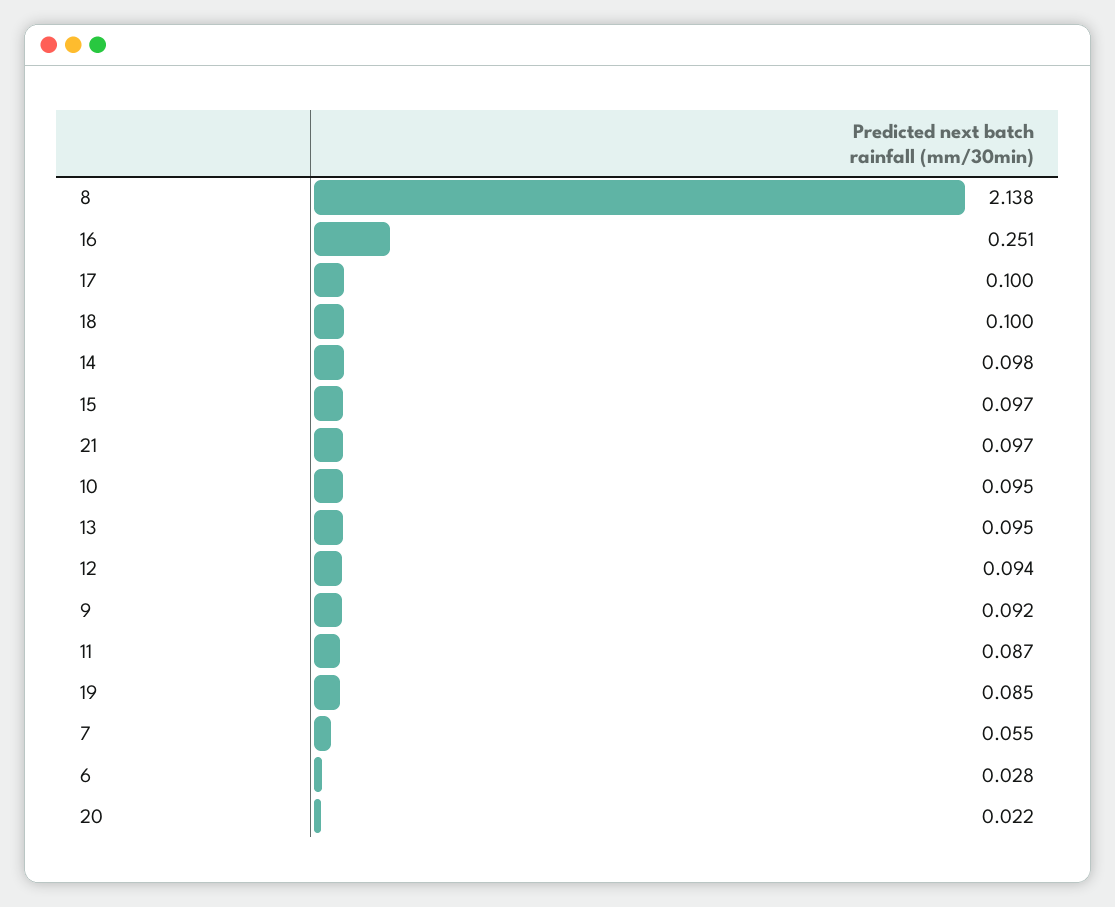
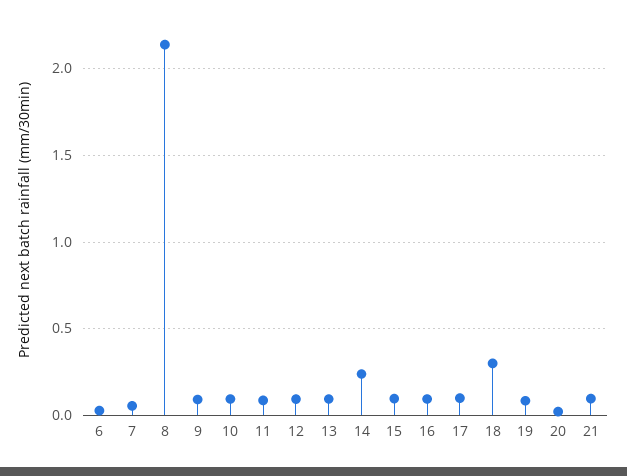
16: 0.251 -> 0.1
18: 0.1 -> 0.3
14: 0.098 -> 0.25

